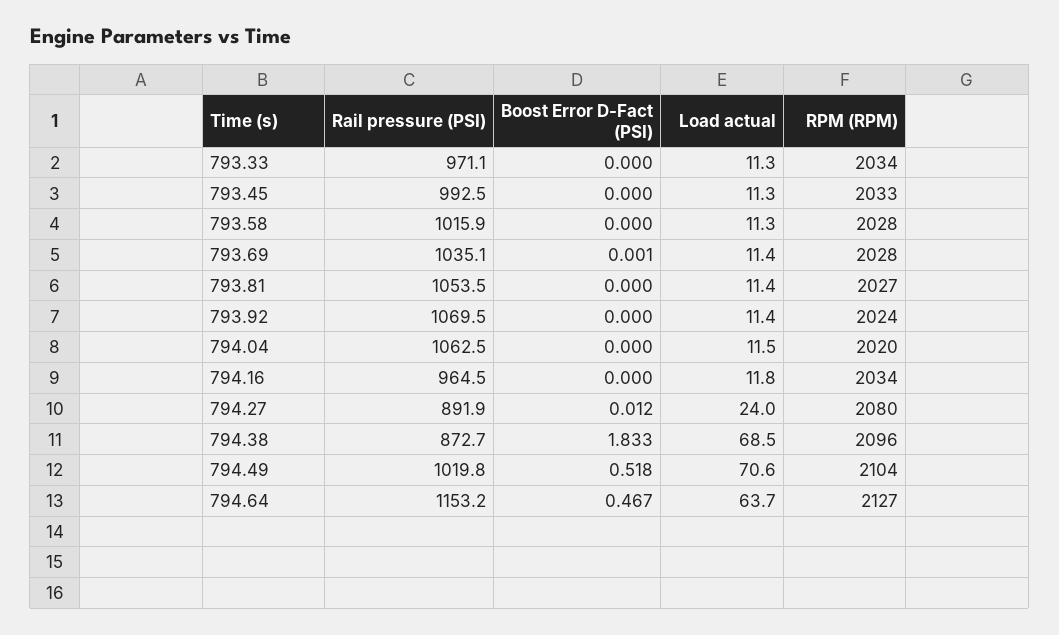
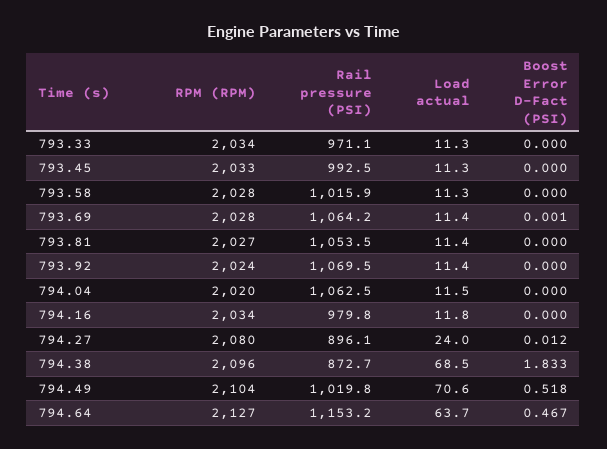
Rail pressure (PSI), 793.69: 1035.1 -> 1064.2
Rail pressure (PSI), 794.16: 964.5 -> 979.8
Rail pressure (PSI), 794.27: 891.9 -> 896.1

